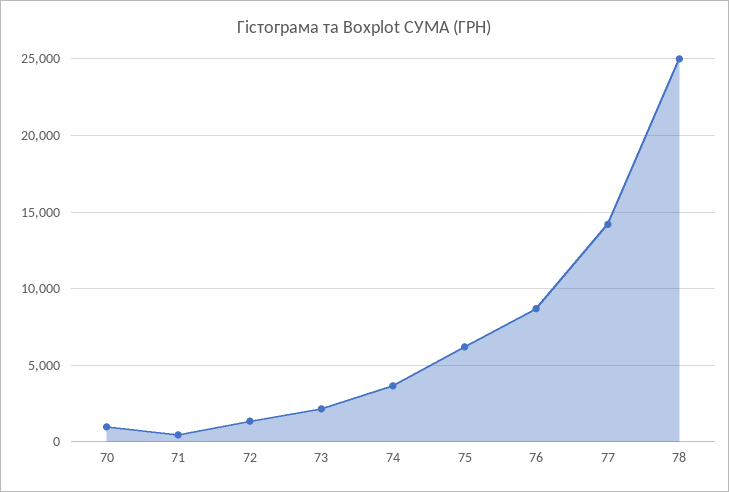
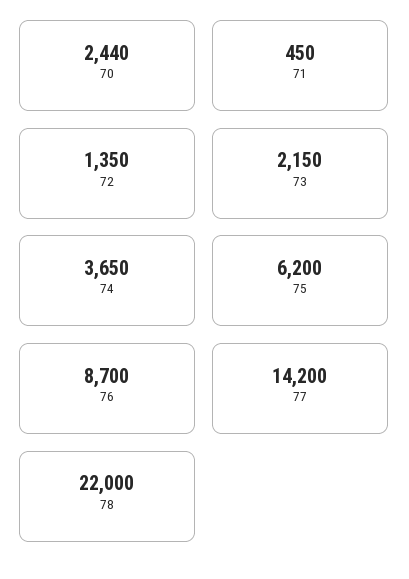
70: 1000 -> 2440
78: 25000 -> 22000

